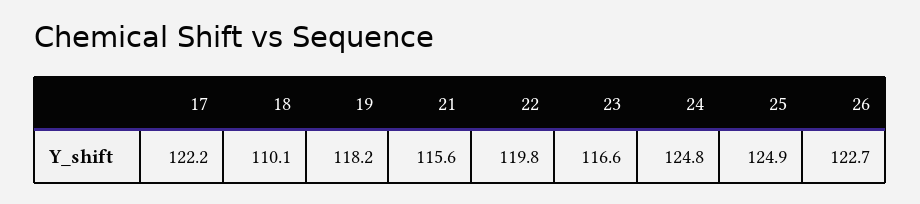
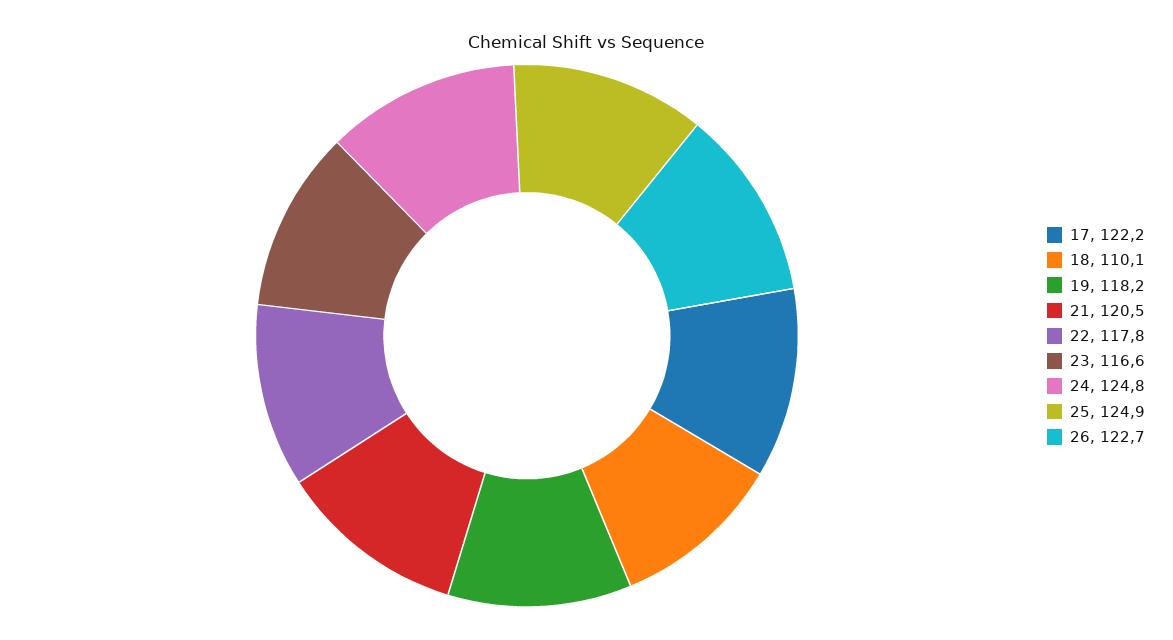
21: 115.6 -> 120.5
22: 119.8 -> 117.8

